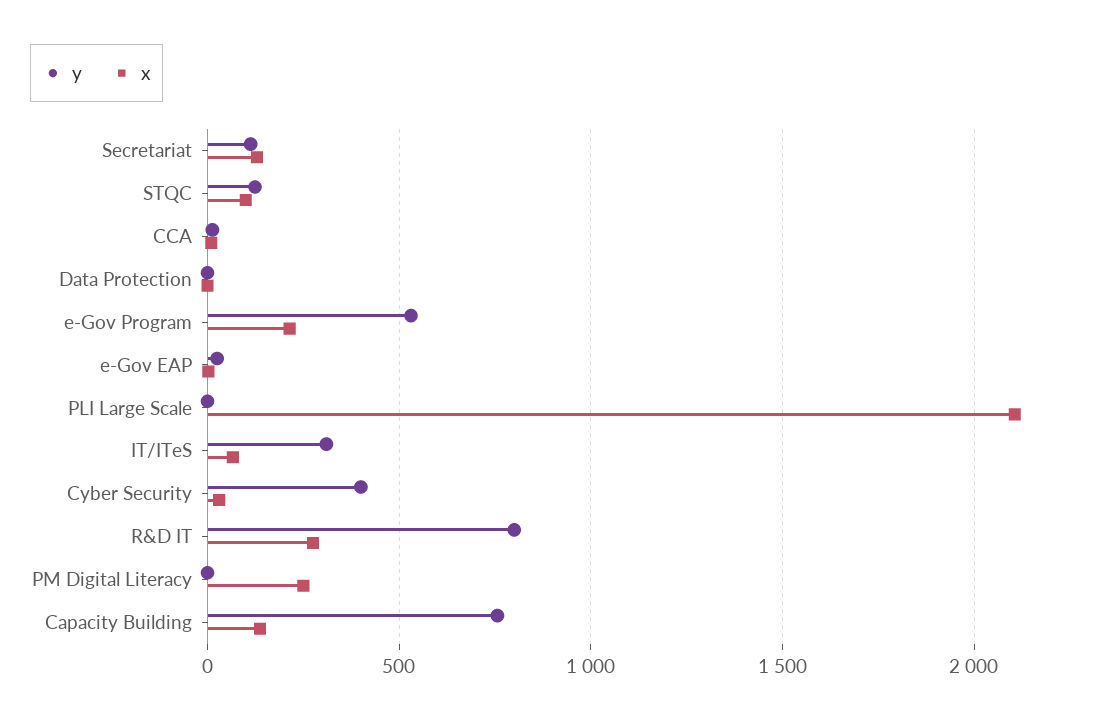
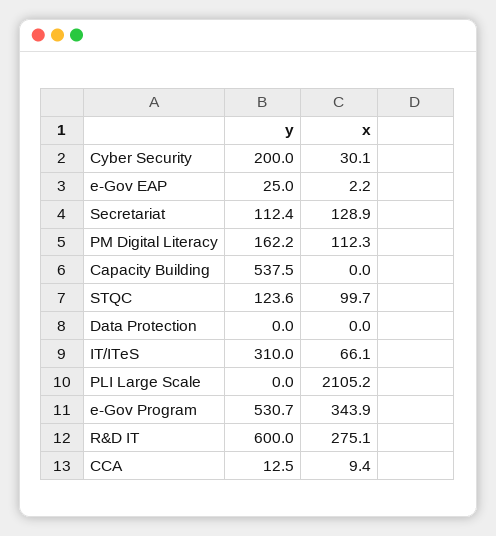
x, e-Gov Program: 200 -> 343.9
y, Cyber Security: 400 -> 200
y, R&D IT: 800 -> 600
y, PM Digital Literacy: 0 -> 162.2
x, PM Digital Literacy: 250 -> 112.3
y, Capacity Building: 750 -> 537.5
x, Capacity Building: 150 -> 0

